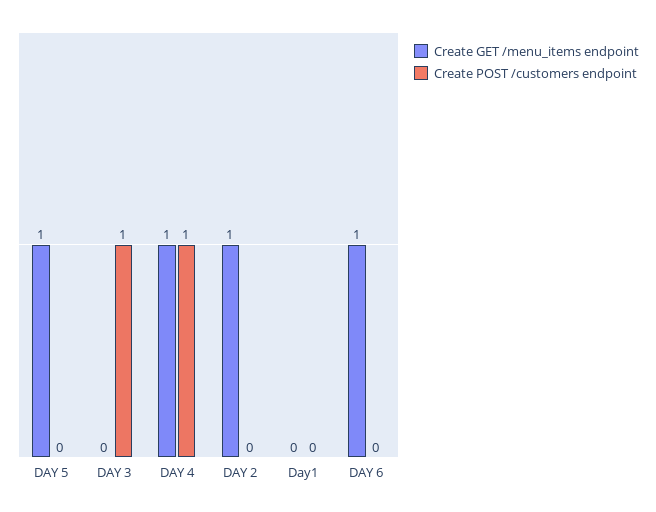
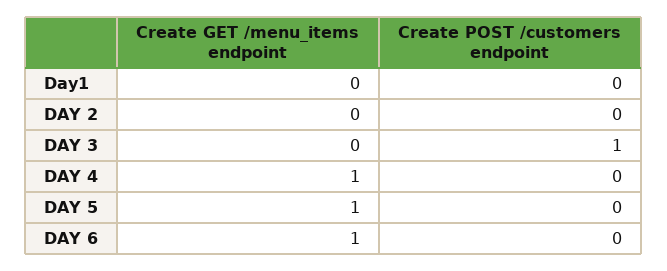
Create POST /customers endpoint, DAY 4: 1 -> 0
Create GET /menu_items endpoint, DAY 2: 1 -> 0

